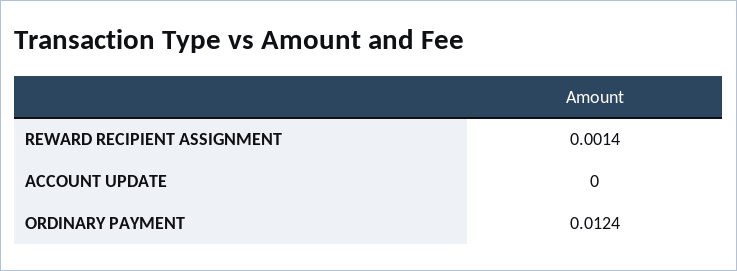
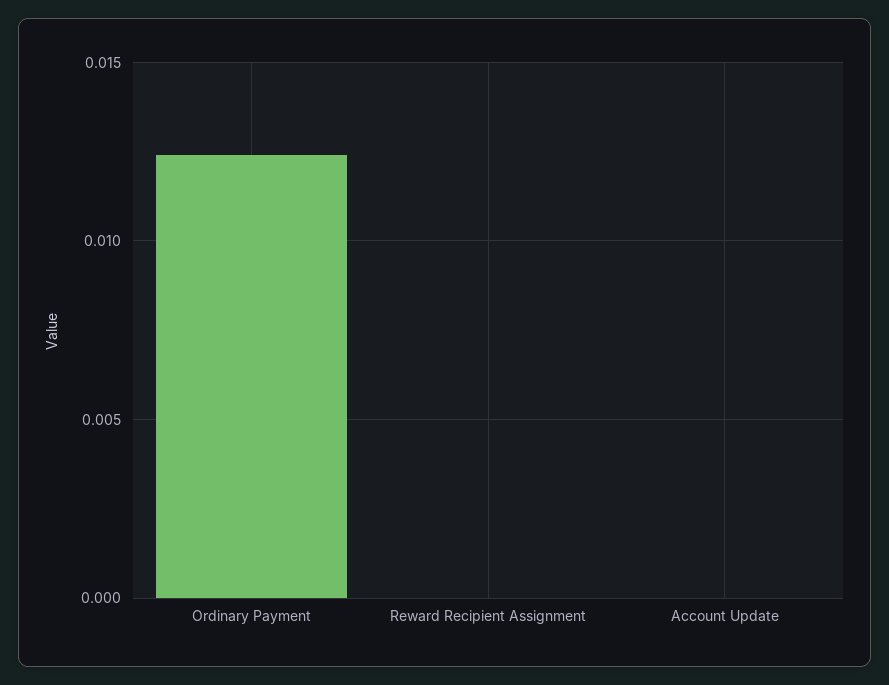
REWARD RECIPIENT ASSIGNMENT: 0.0014 -> 0

